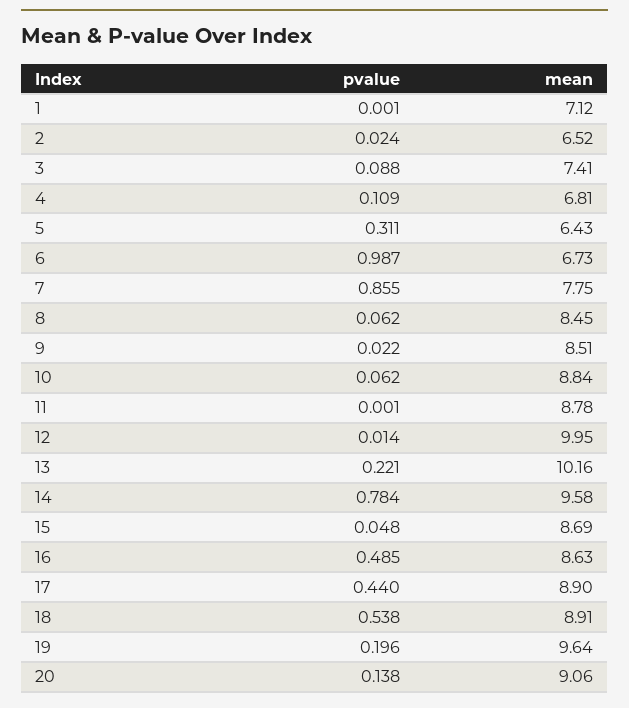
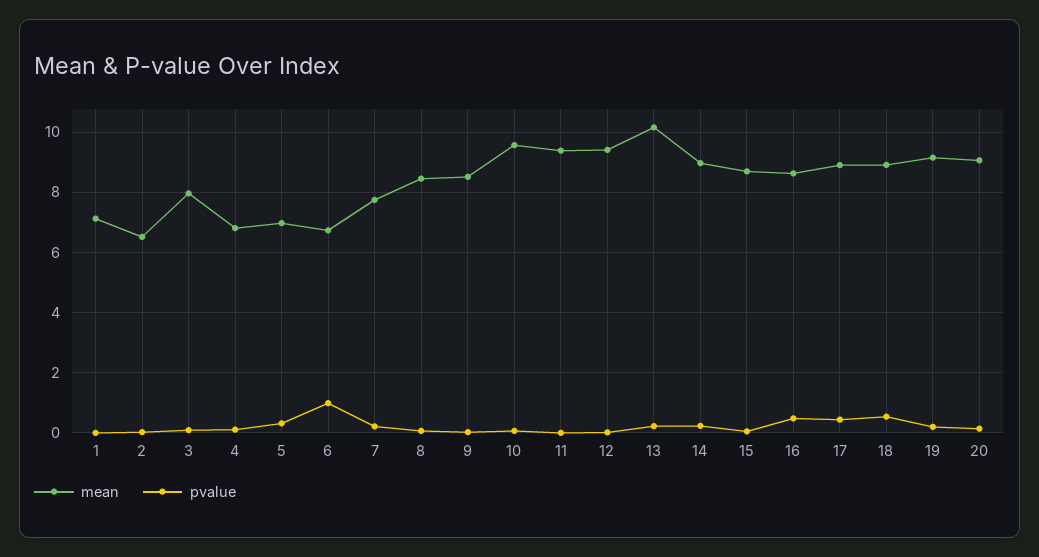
mean, 3: 7.41 -> 8
mean, 5: 6.43 -> 7
pvalue, 7: 0.855 -> 0.2
mean, 10: 8.84 -> 9.6
mean, 11: 8.78 -> 9.4
mean, 12: 9.95 -> 9.4
pvalue, 14: 0.784 -> 0.2
mean, 14: 9.58 -> 9
mean, 19: 9.64 -> 9.2

